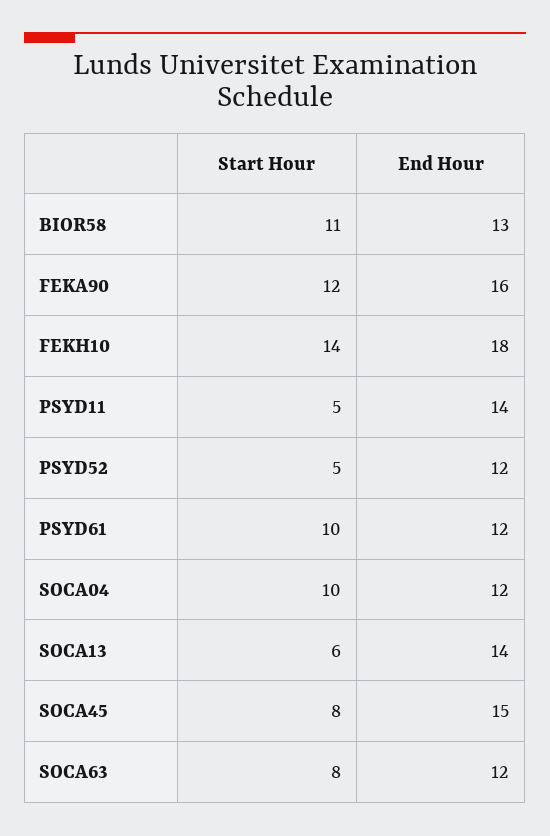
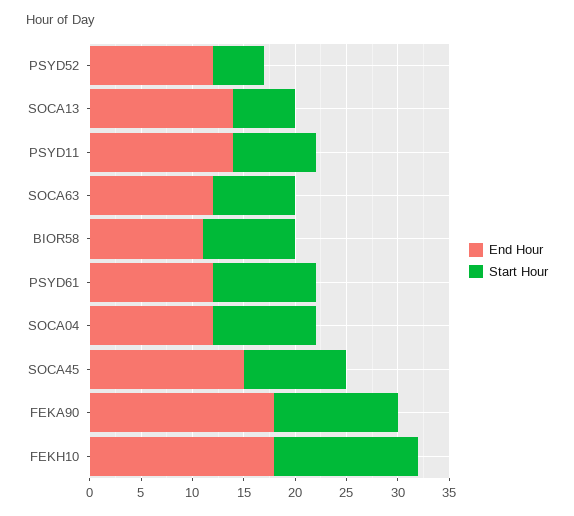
Start Hour, BIOR58: 11 -> 9
End Hour, BIOR58: 13 -> 11
End Hour, FEKA90: 16 -> 18
Start Hour, PSYD11: 5 -> 8
Start Hour, SOCA45: 8 -> 10

